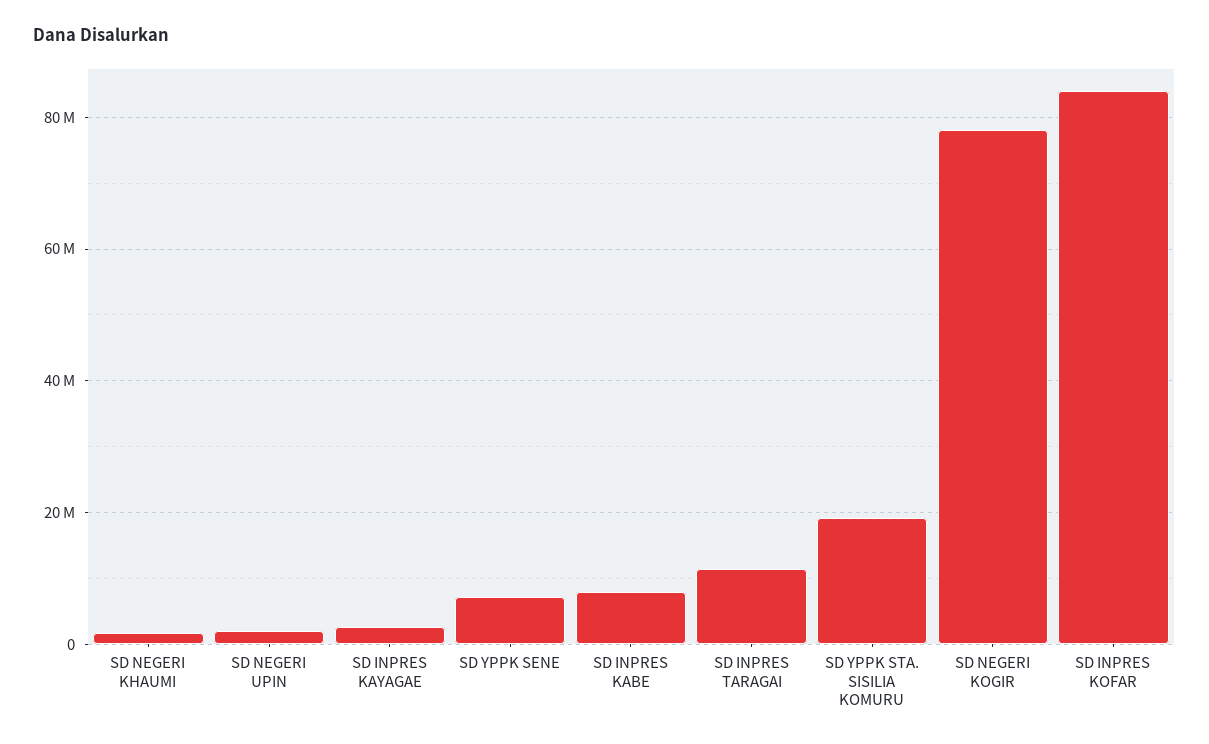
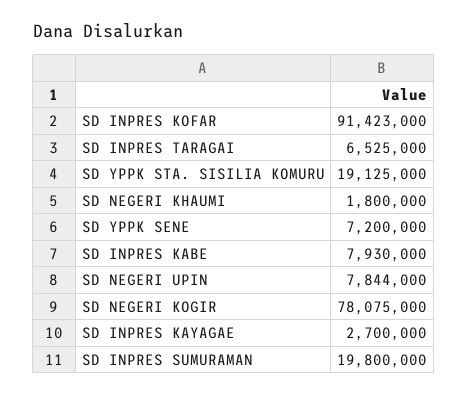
SD NEGERI UPIN: 2000000 -> 7844000
SD INPRES TARAGAI: 12000000 -> 6525000
SD INPRES KOFAR: 84000000 -> 91423000
SD INPRES SUMURAMAN: none -> 19800000

